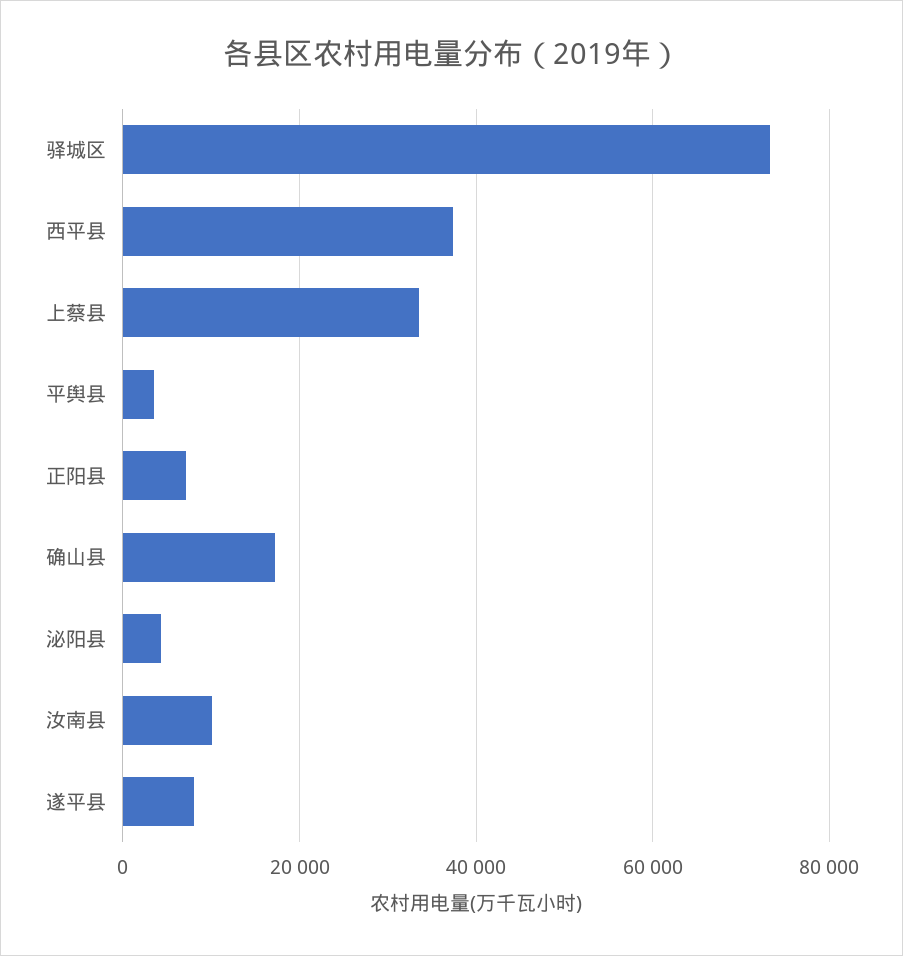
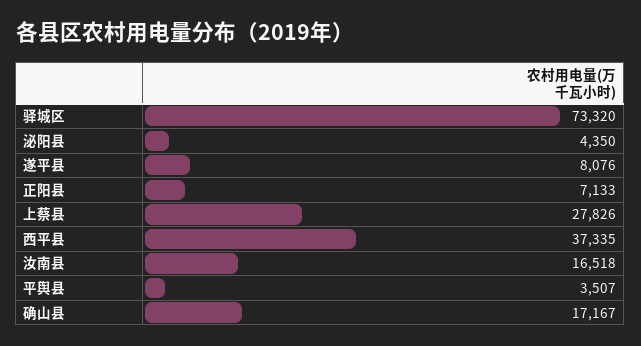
上蔡县: 34000 -> 27826
汝南县: 10000 -> 16518

